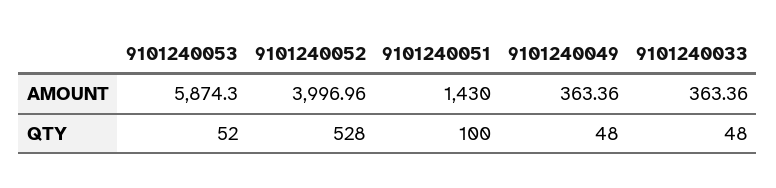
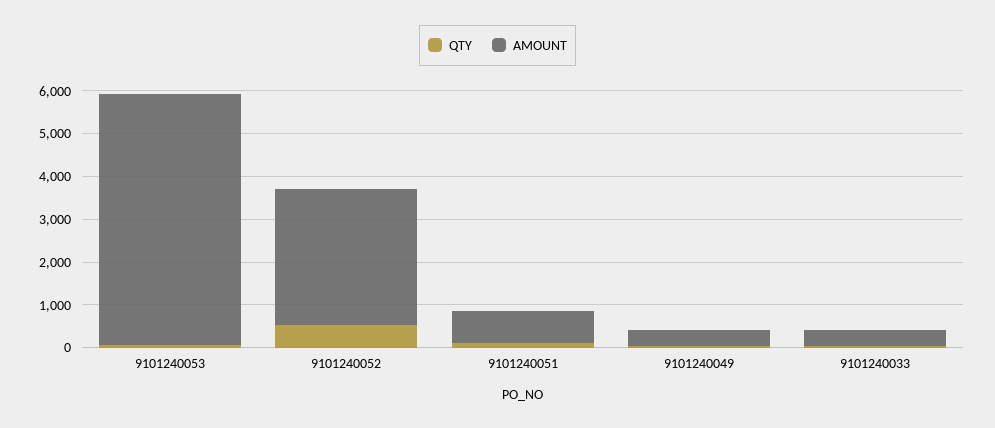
AMOUNT, 9101240052: 3996.96 -> 3200
AMOUNT, 9101240051: 1430 -> 800

